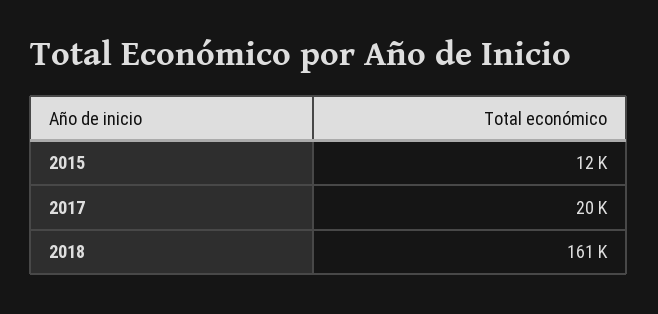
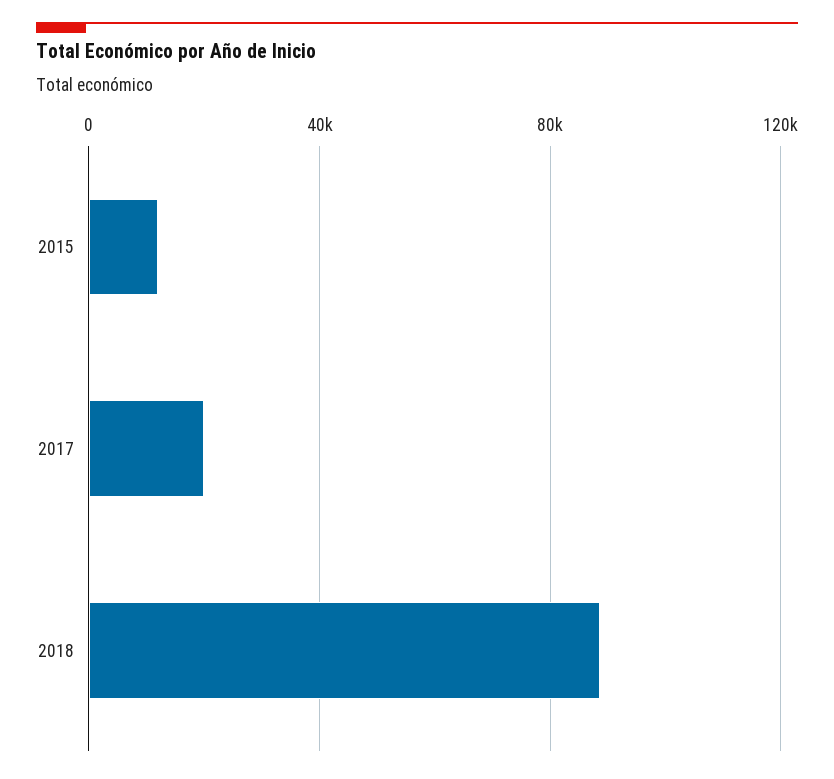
2018: 161000 -> 90000

